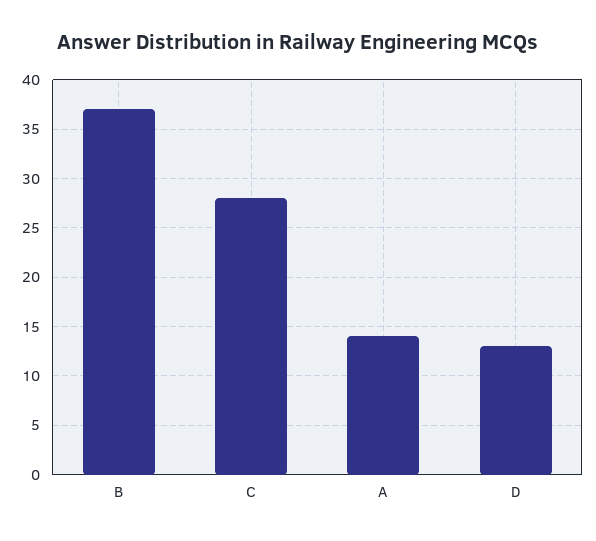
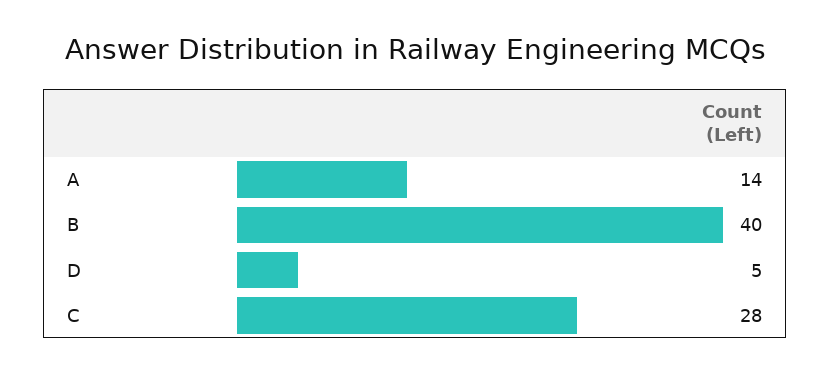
B: 37 -> 40
D: 13 -> 5

